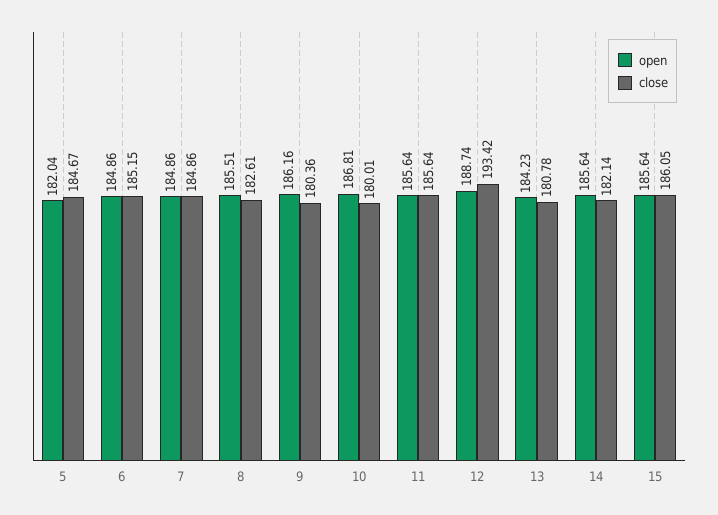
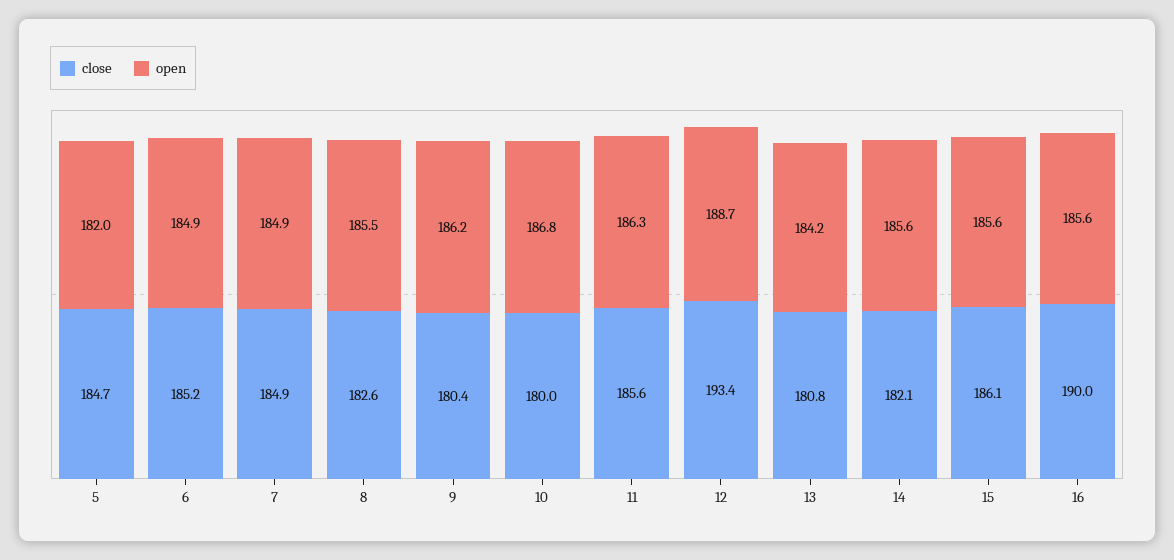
open, 11: 185.64 -> 186.3
close, 16: none -> 190
open, 16: none -> 185.6

